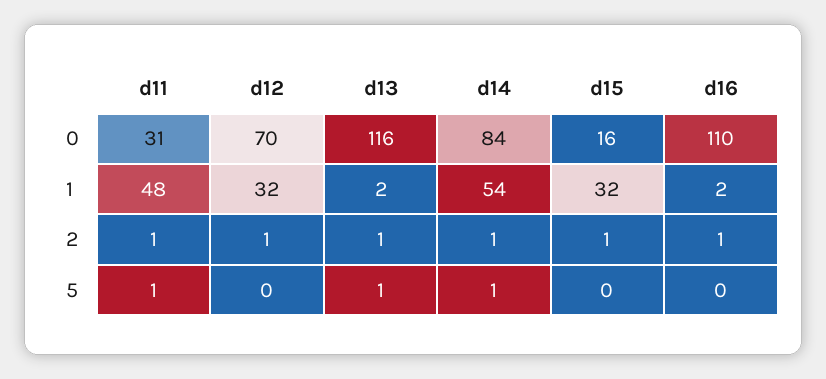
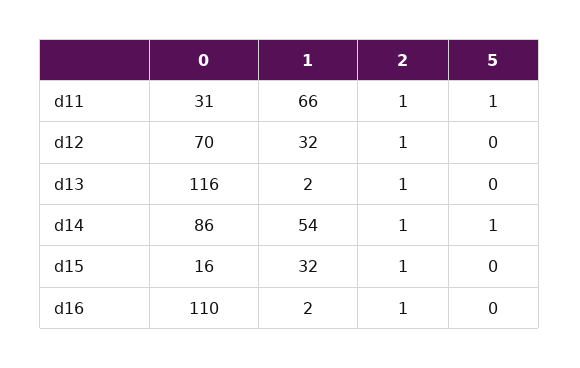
d14, 0: 84 -> 86
d11, 1: 48 -> 66
d13, 5: 1 -> 0

